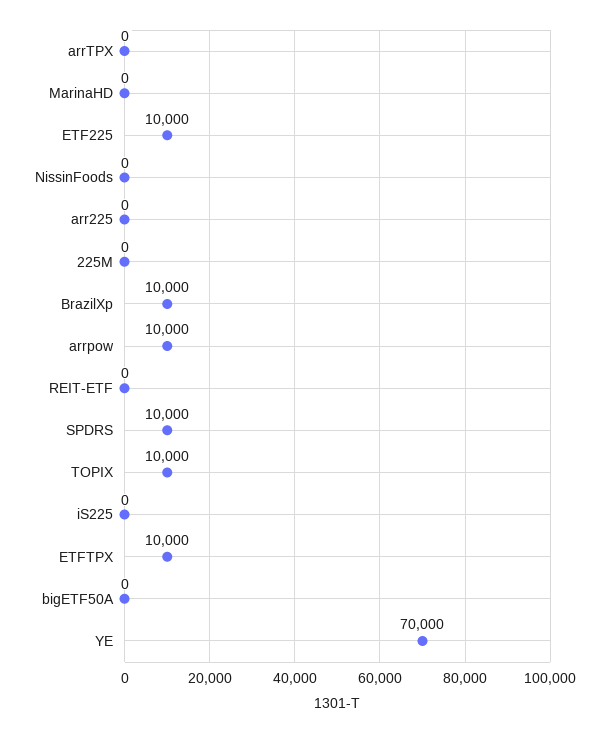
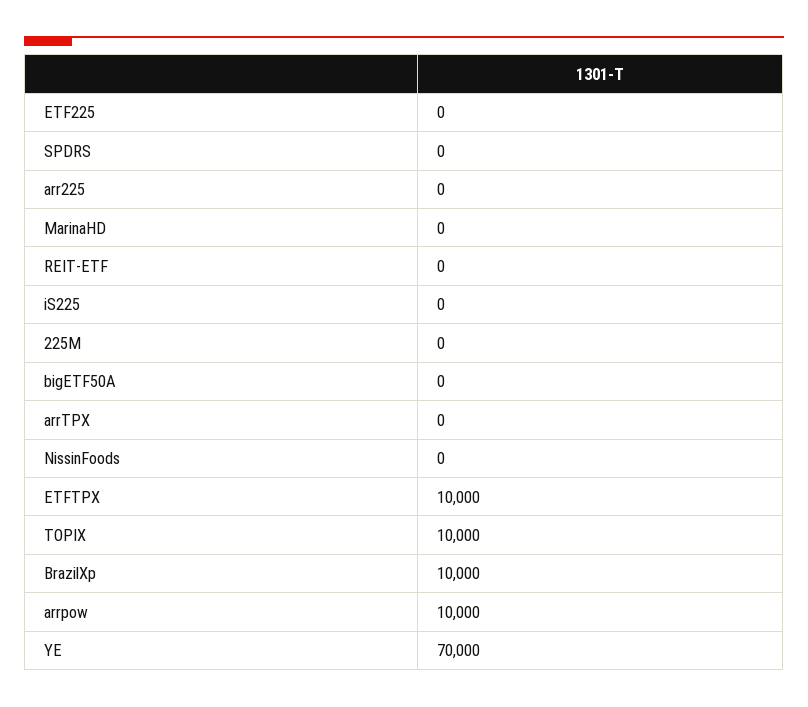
ETF225: 10000 -> 0
SPDRS: 10000 -> 0

